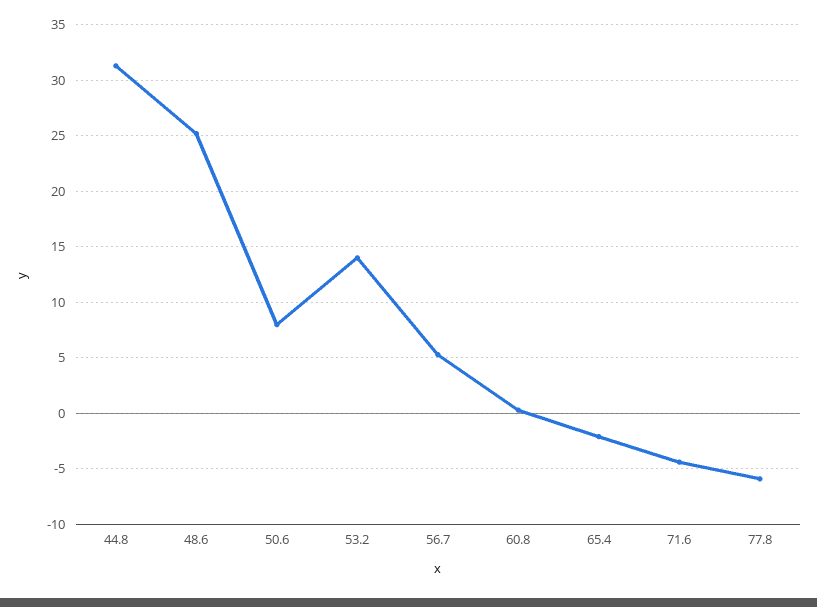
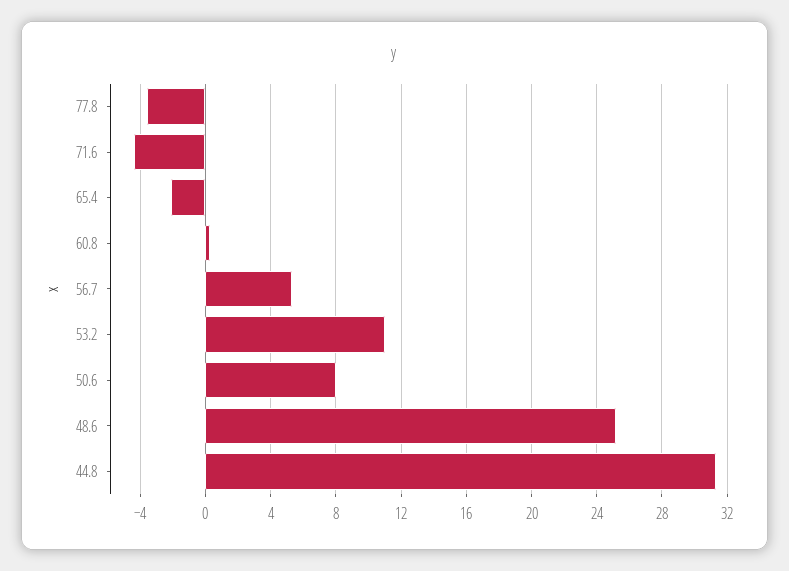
53.2: 14 -> 11
77.8: -6 -> -3.5

